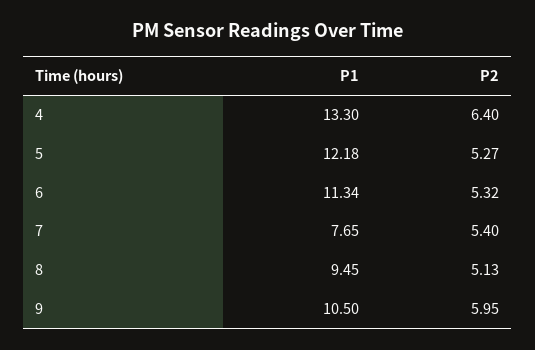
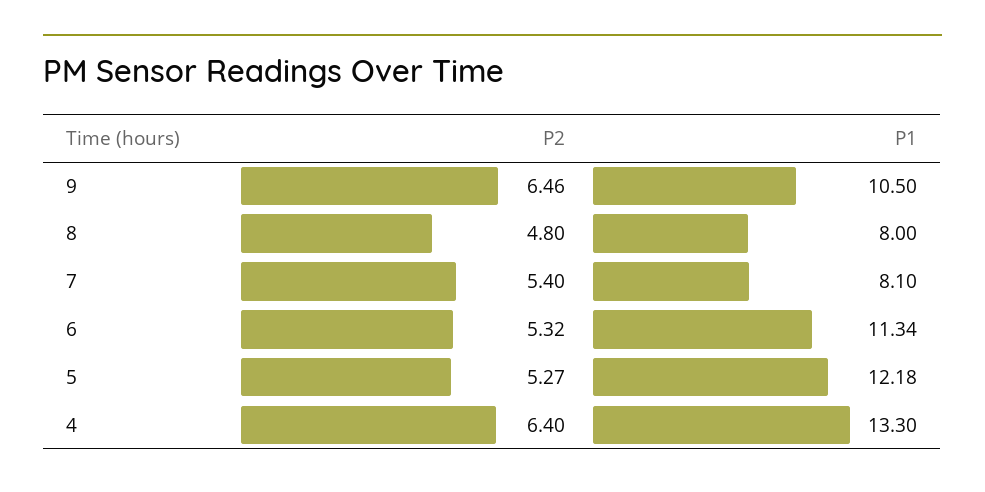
P1, 7: 7.65 -> 8.1
P1, 8: 9.45 -> 8
P2, 8: 5.13 -> 4.8
P2, 9: 5.95 -> 6.46

